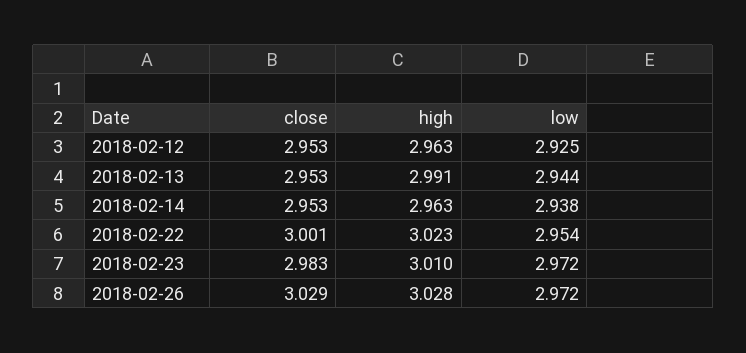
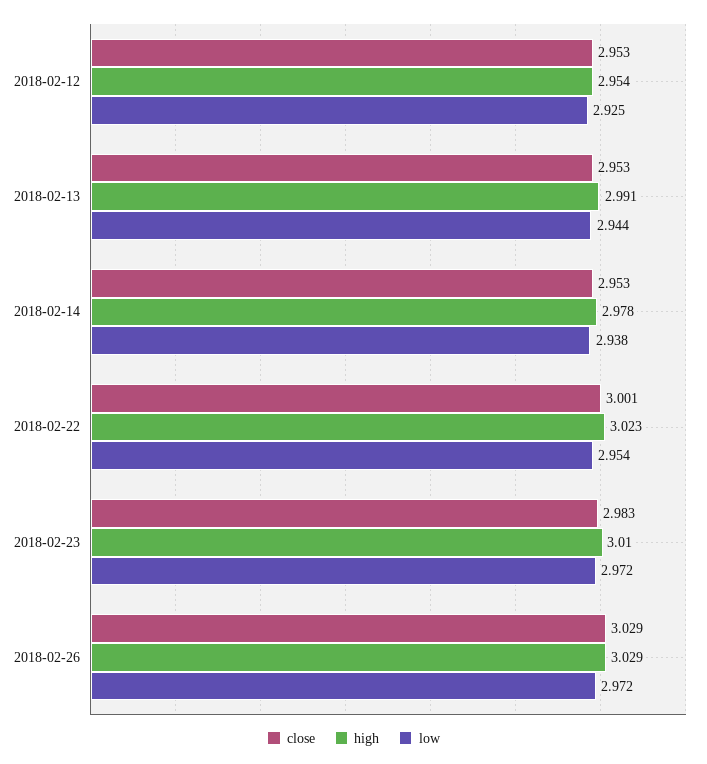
high, 2018-02-12: 2.963 -> 2.954
high, 2018-02-14: 2.963 -> 2.978
high, 2018-02-26: 3.028 -> 3.029

